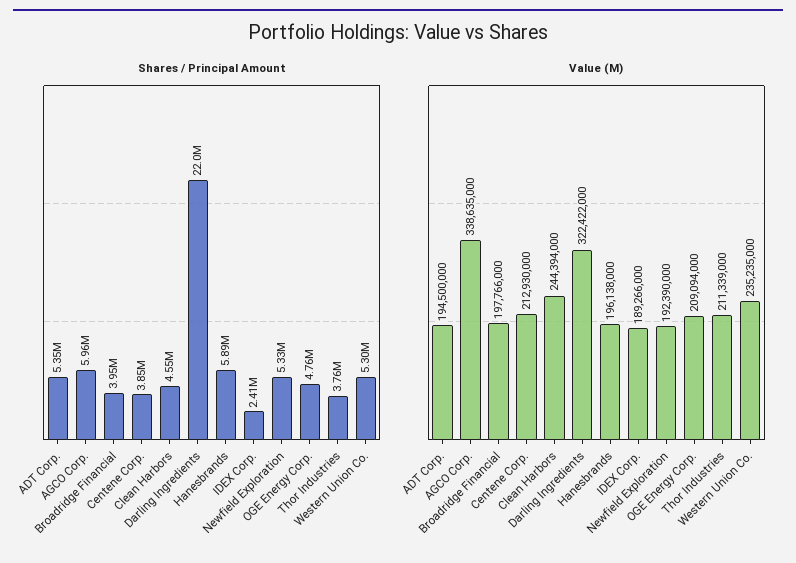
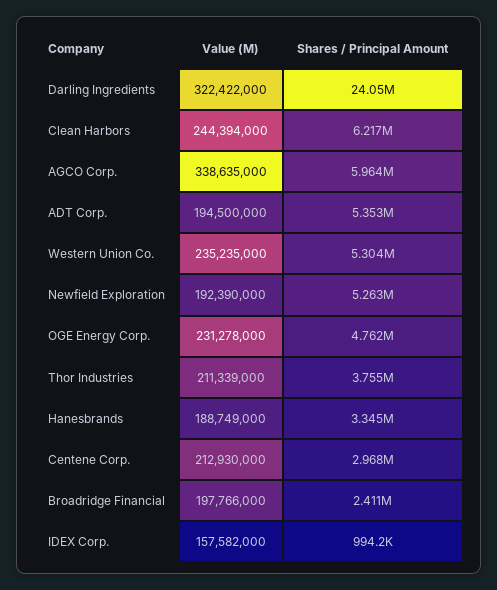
Shares / Principal Amount, Broadridge Financial: 3950000 -> 2411000
Shares / Principal Amount, Centene Corp.: 3850000 -> 2968000
Shares / Principal Amount, Clean Harbors: 4550000 -> 6217000
Shares / Principal Amount, Darling Ingredients: 22000000 -> 24050000
Shares / Principal Amount, Hanesbrands: 5890000 -> 3345000
Shares / Principal Amount, IDEX Corp.: 2410000 -> 994200
Shares / Principal Amount, Newfield Exploration: 5330000 -> 5263000
Value (M), Hanesbrands: 196138000 -> 188749000
Value (M), IDEX Corp.: 189266000 -> 157582000
Value (M), OGE Energy Corp.: 209094000 -> 231278000

